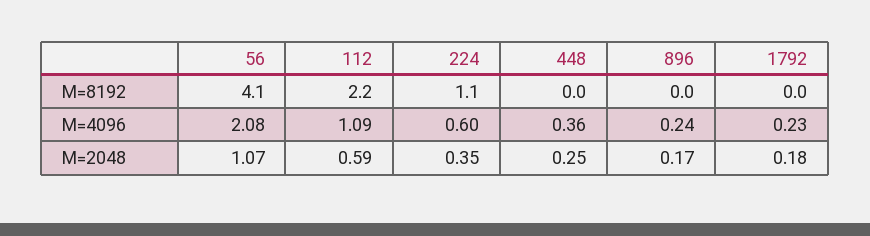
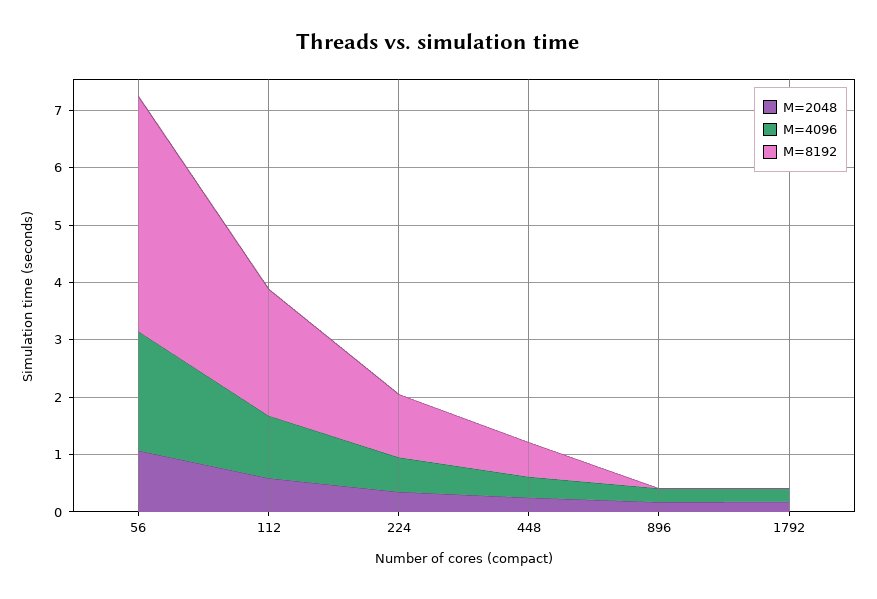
M=8192, 448: 0 -> 0.6

